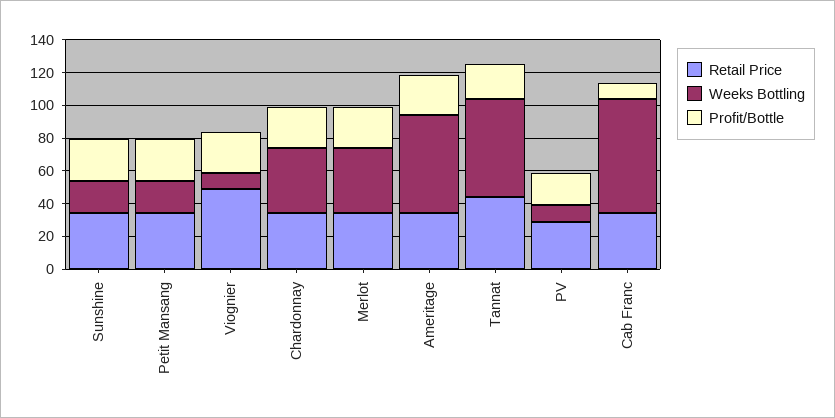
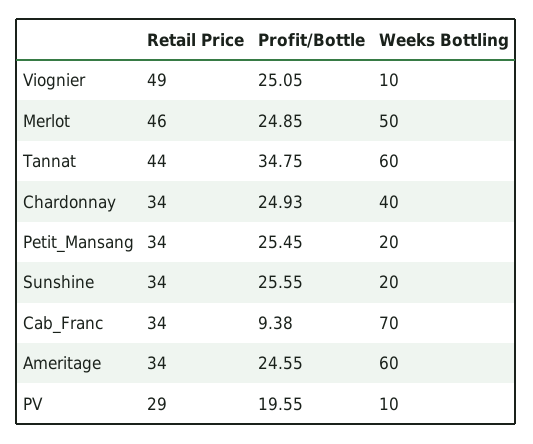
Retail Price, Merlot: 35 -> 46
Weeks Bottling, Merlot: 40 -> 50
Profit/Bottle, Tannat: 20 -> 34.75

